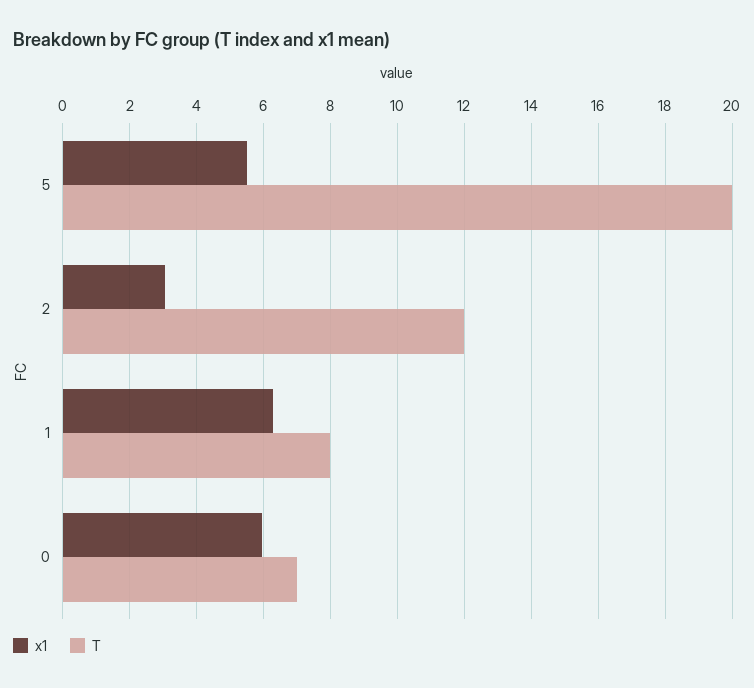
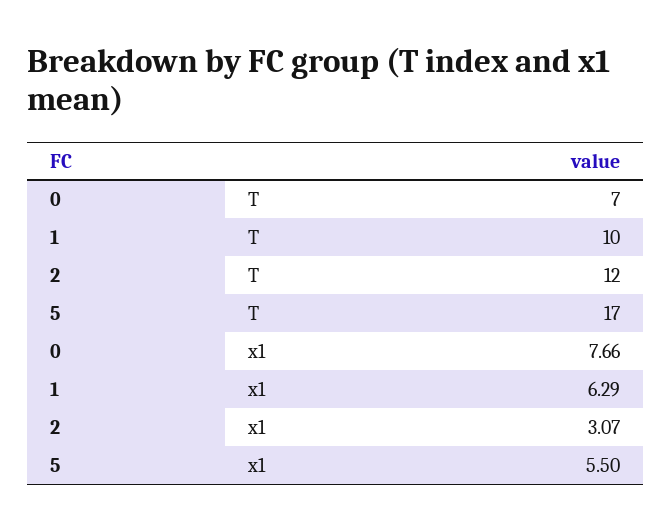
T, 5: 20 -> 17
T, 1: 8 -> 10
x1, 0: 6 -> 7.66

